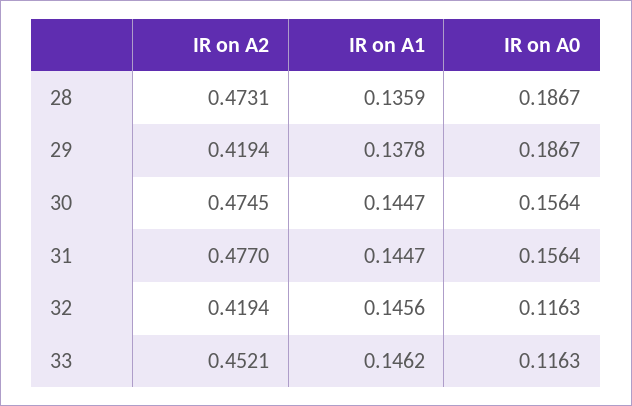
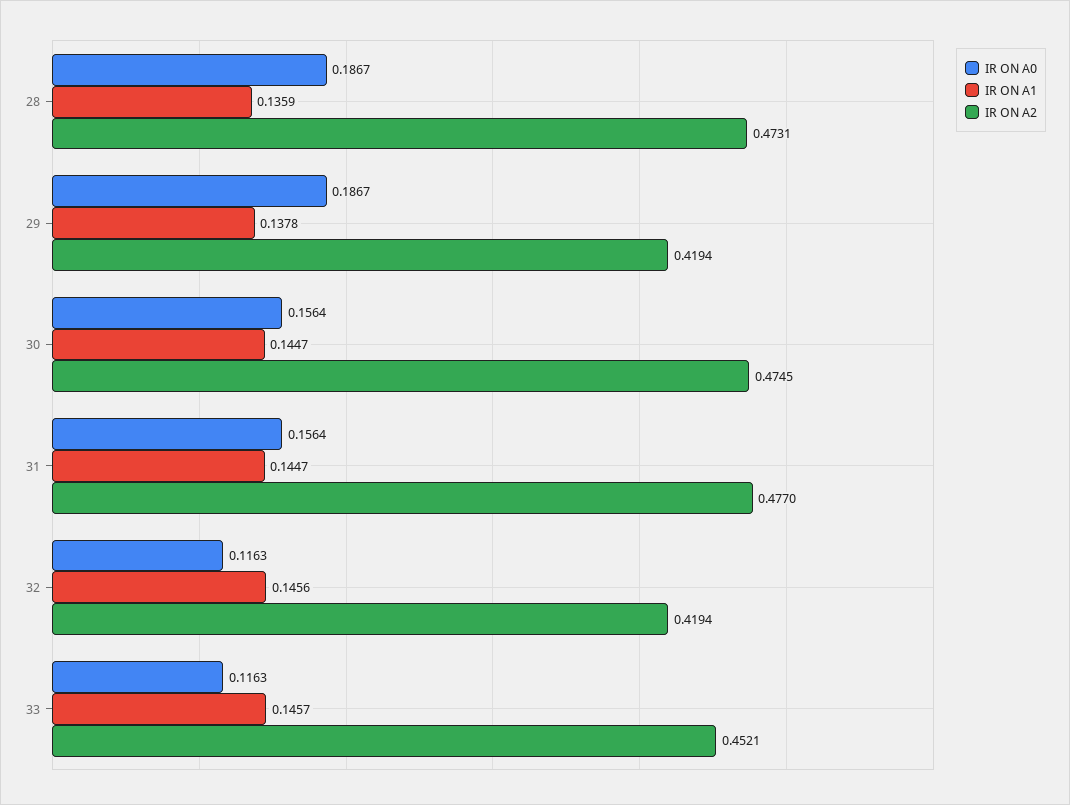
IR on A1, 33: 0.1462 -> 0.1457

